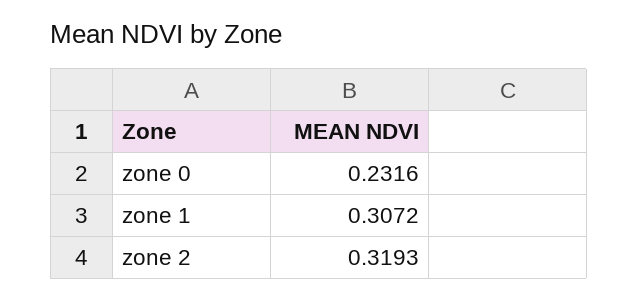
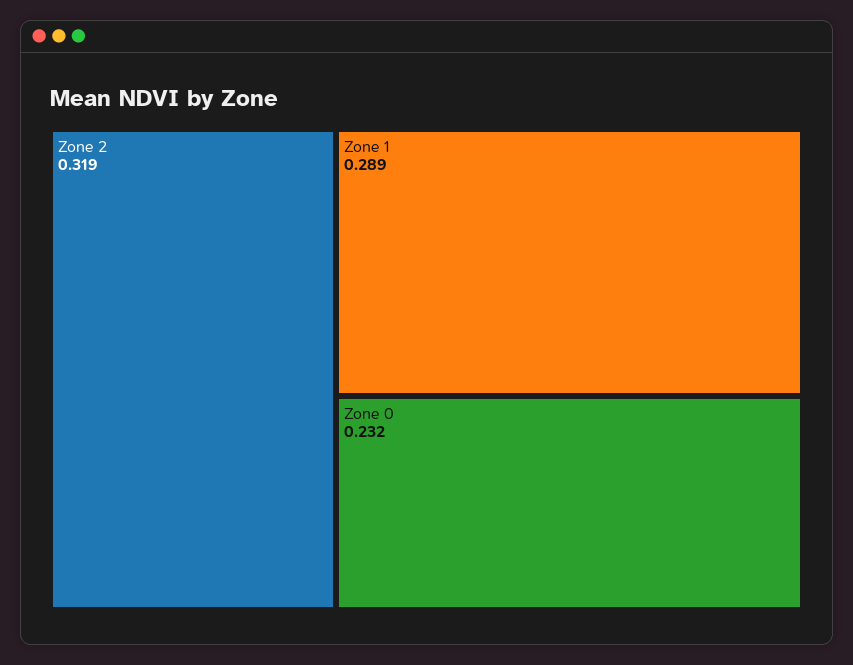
zone 1: 0.3072 -> 0.289

